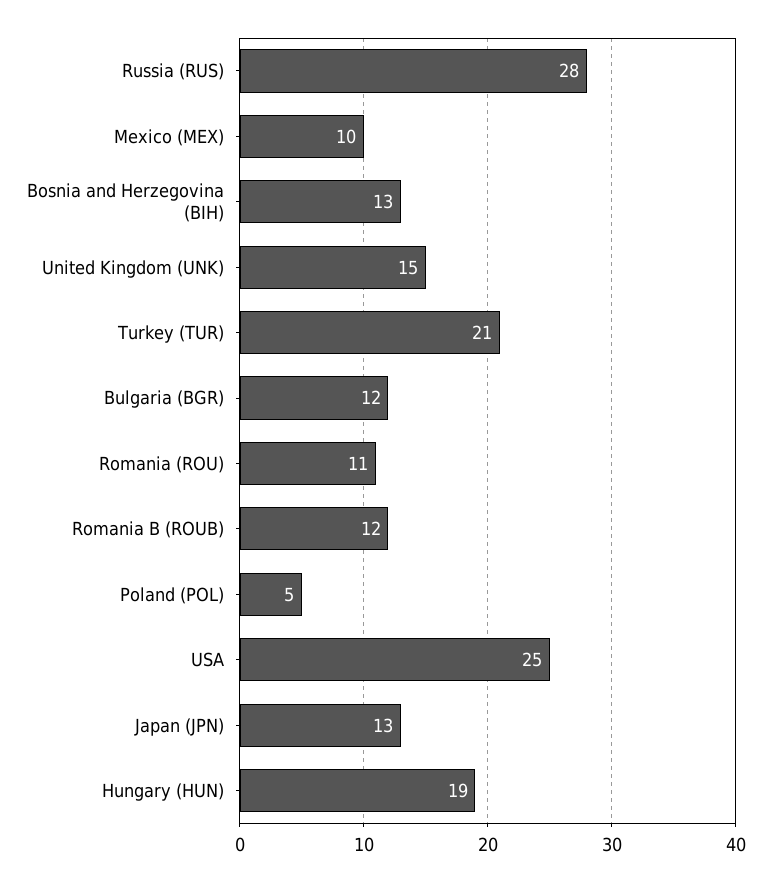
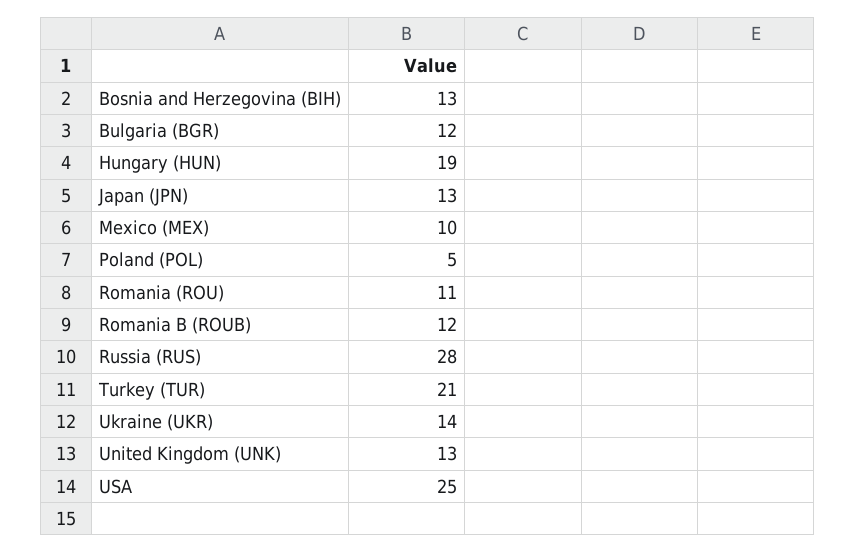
United Kingdom (UNK): 15 -> 13
Ukraine (UKR): none -> 14

